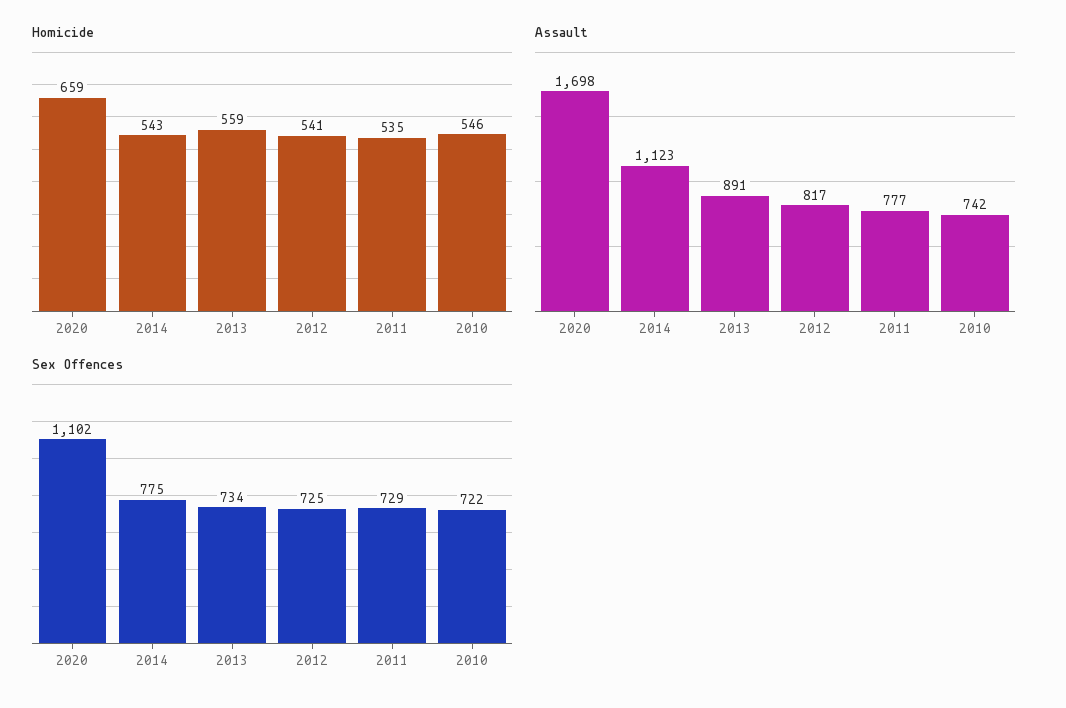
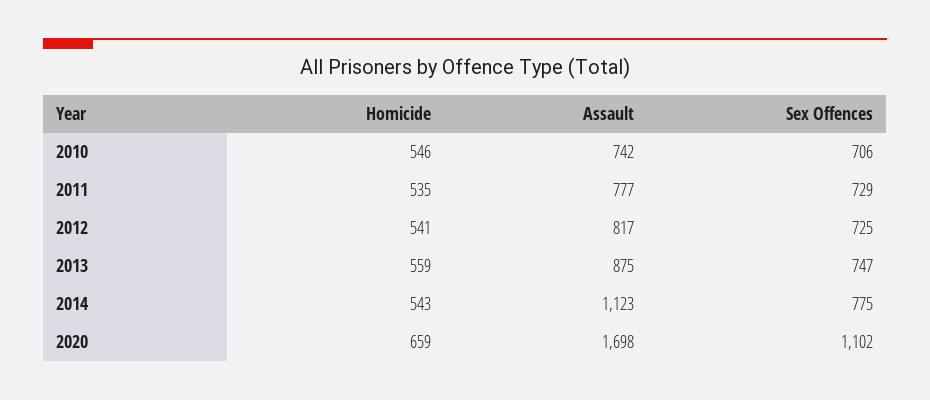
Assault, 2013: 891 -> 875
Sex Offences, 2013: 734 -> 747
Sex Offences, 2010: 722 -> 706

